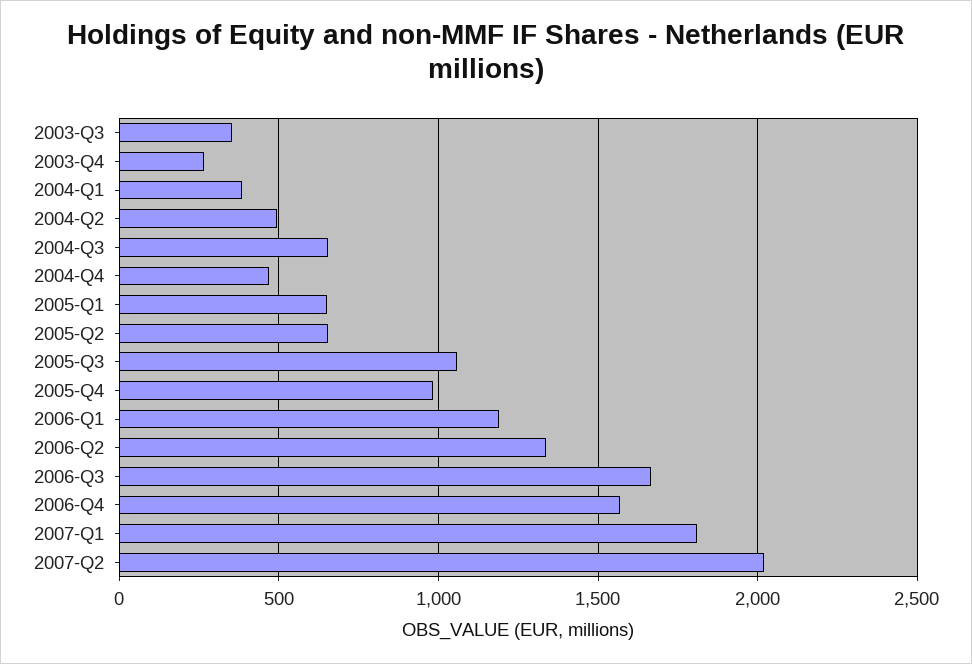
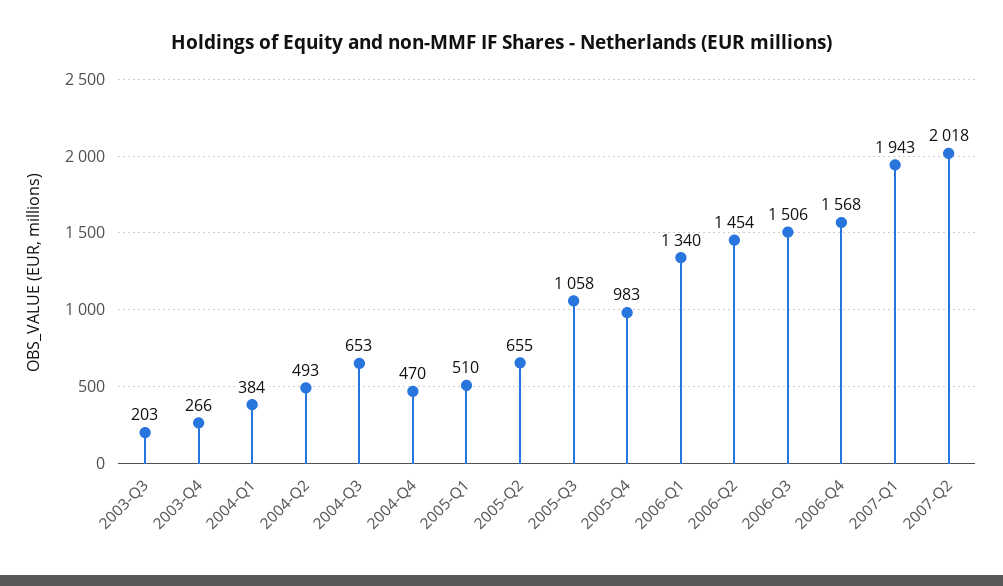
2003-Q3: 350 -> 203
2005-Q1: 650 -> 510
2006-Q1: 1200 -> 1340
2006-Q2: 1350 -> 1454
2006-Q3: 1650 -> 1506
2007-Q1: 1800 -> 1943

